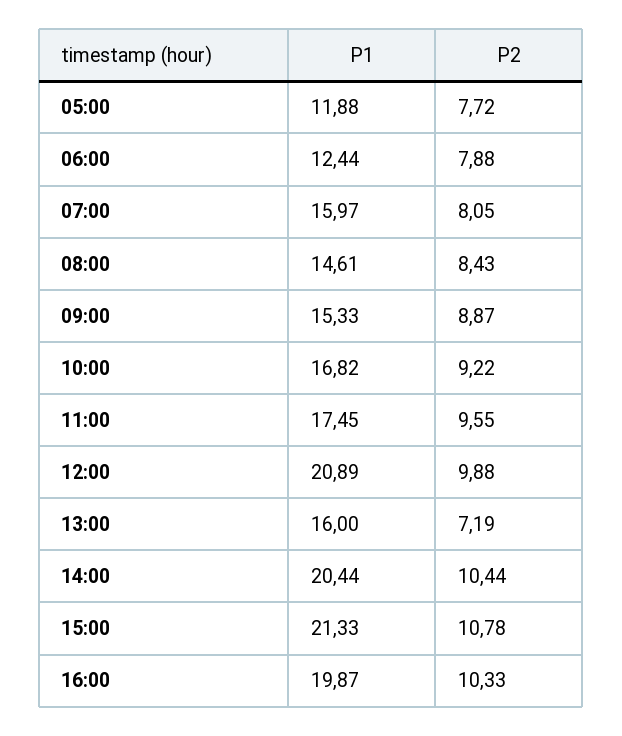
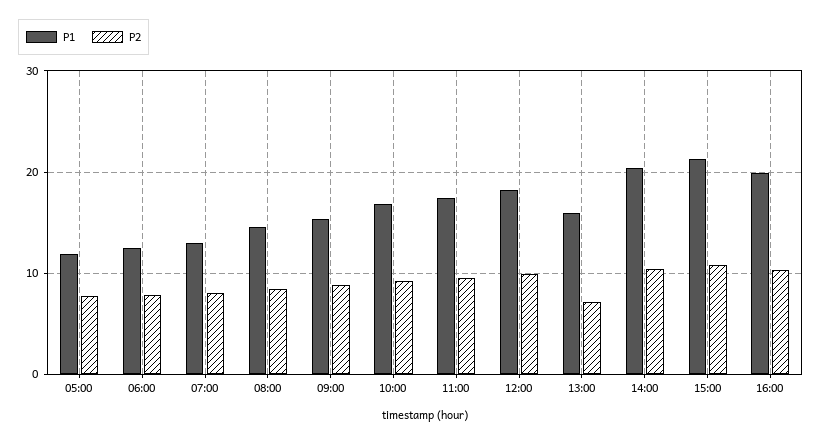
P1, 07:00: 15.97 -> 13
P1, 12:00: 20.89 -> 18

